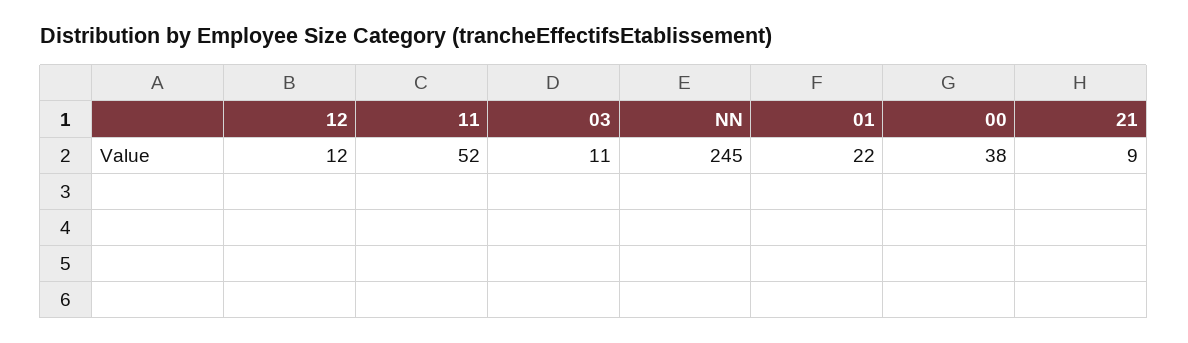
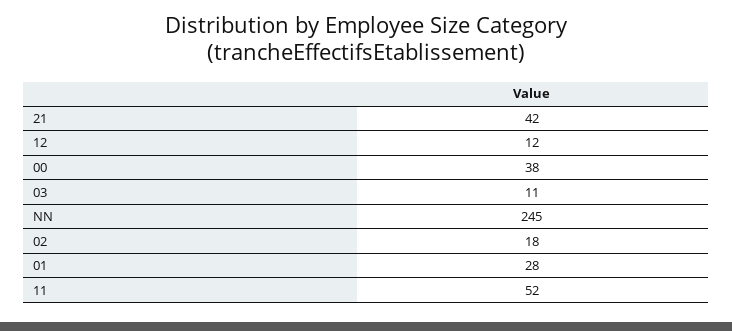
01: 22 -> 28
21: 9 -> 42
02: none -> 18

